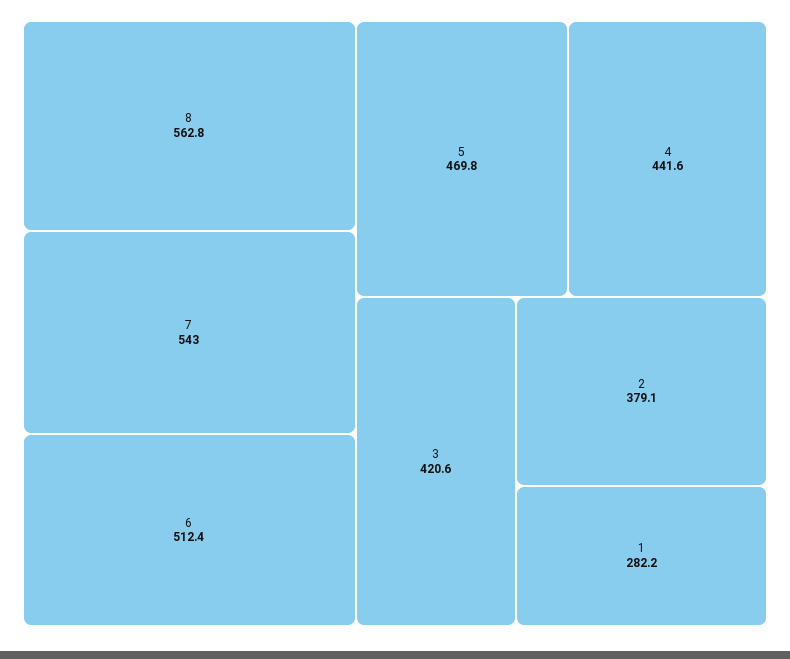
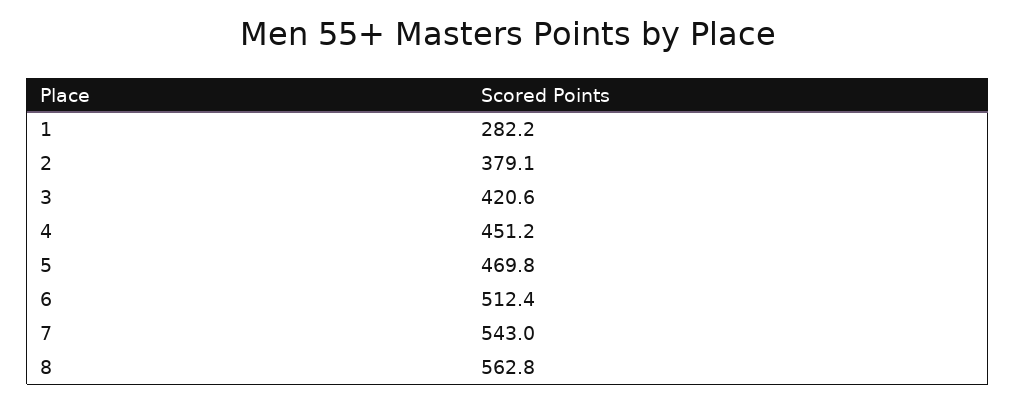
4: 441.6 -> 451.2

